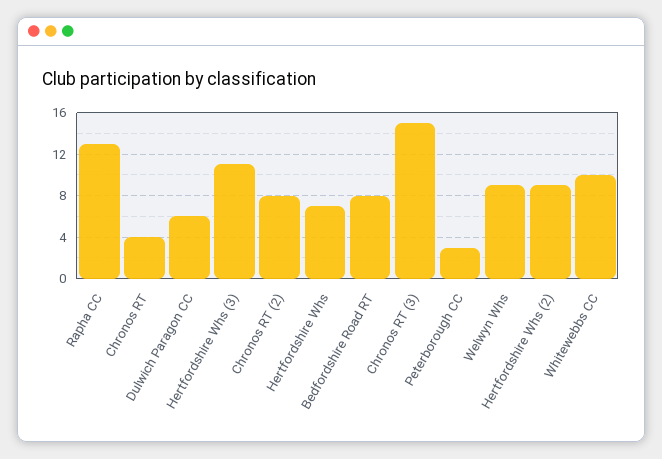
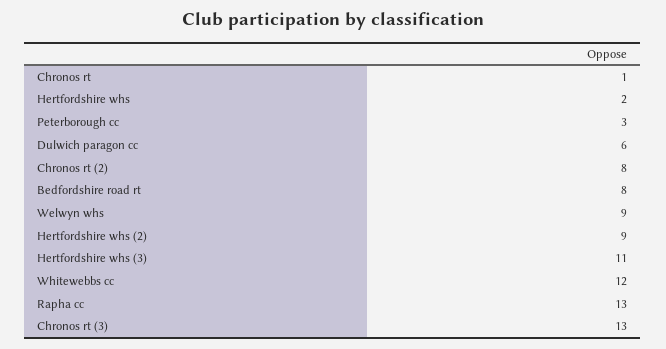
Chronos RT: 4 -> 1
Hertfordshire Whs: 7 -> 2
Chronos RT (3): 15 -> 13
Whitewebbs CC: 10 -> 12

